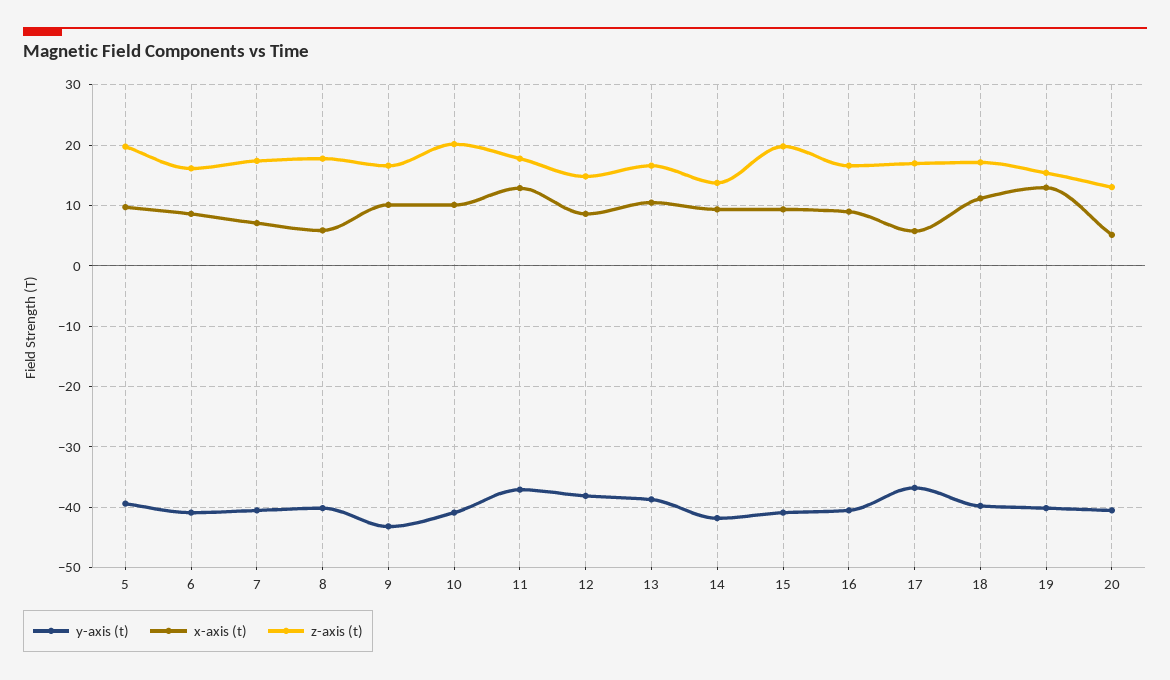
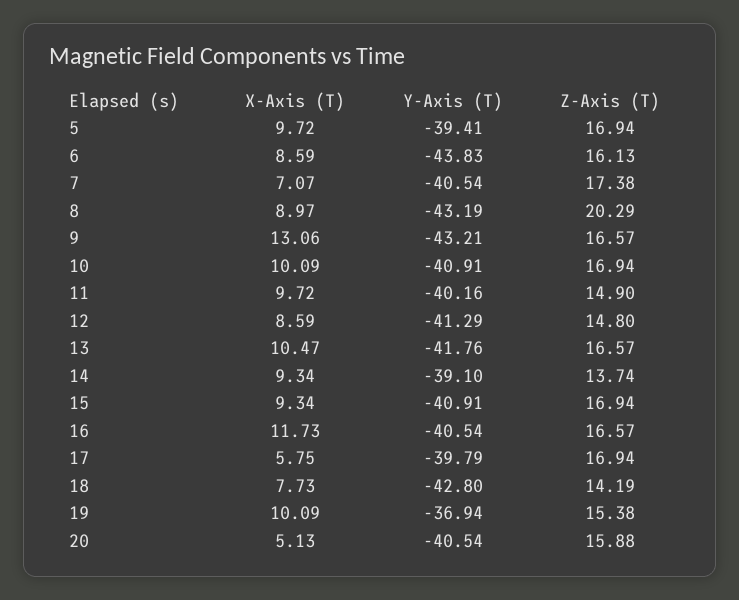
z-axis (t), 5: 20 -> 16.94
y-axis (t), 6: -41 -> -43.83
y-axis (t), 8: -40 -> -43.19
x-axis (t), 8: 6 -> 8.97
z-axis (t), 8: 18 -> 20.29
x-axis (t), 9: 10 -> 13.06
z-axis (t), 10: 20 -> 16.94
y-axis (t), 11: -37 -> -40.16
x-axis (t), 11: 13 -> 9.72
z-axis (t), 11: 18 -> 14.9
y-axis (t), 12: -38 -> -41.29
y-axis (t), 13: -39 -> -41.76
y-axis (t), 14: -42 -> -39.1
z-axis (t), 15: 20 -> 16.94
x-axis (t), 16: 9 -> 11.73
y-axis (t), 17: -37 -> -39.79
y-axis (t), 18: -40 -> -42.8
x-axis (t), 18: 11 -> 7.73
z-axis (t), 18: 17 -> 14.19
y-axis (t), 19: -40 -> -36.94
x-axis (t), 19: 13 -> 10.09
z-axis (t), 20: 13 -> 15.88

